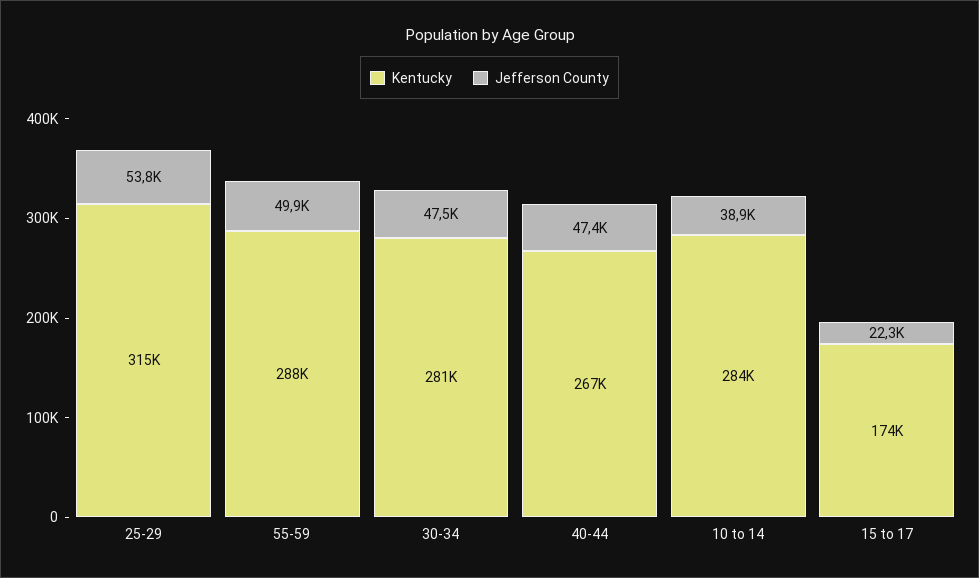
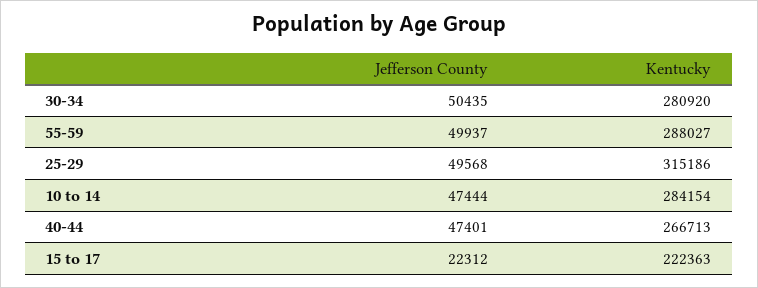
Jefferson County, 25-29: 53800 -> 49568
Jefferson County, 30-34: 47500 -> 50435
Jefferson County, 10 to 14: 38900 -> 47444
Kentucky, 15 to 17: 174000 -> 222363

